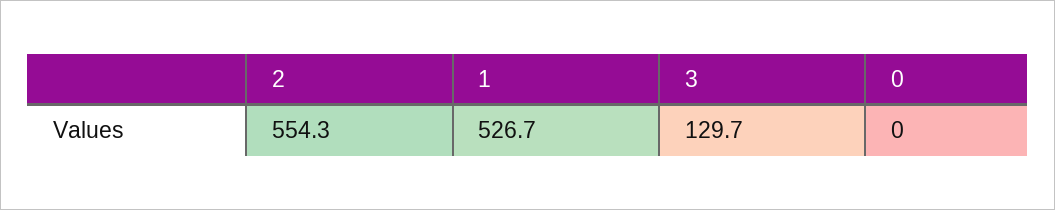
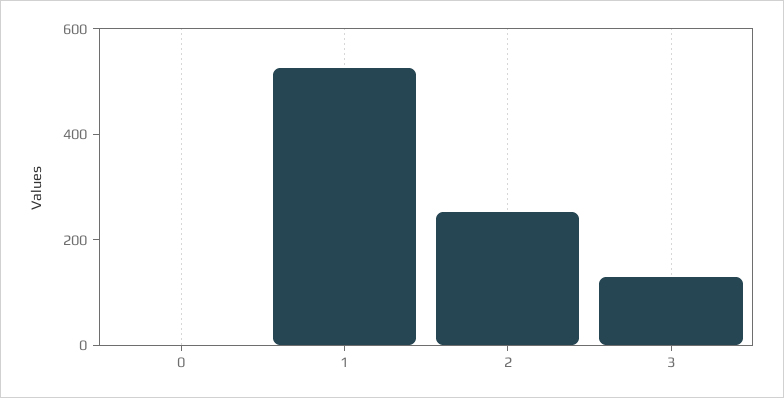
2: 554.3 -> 250

